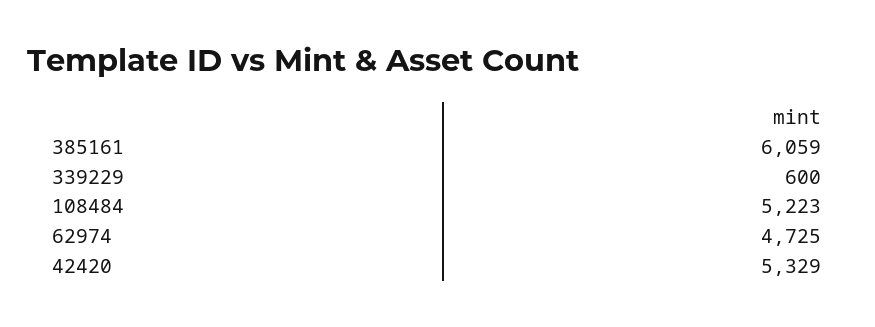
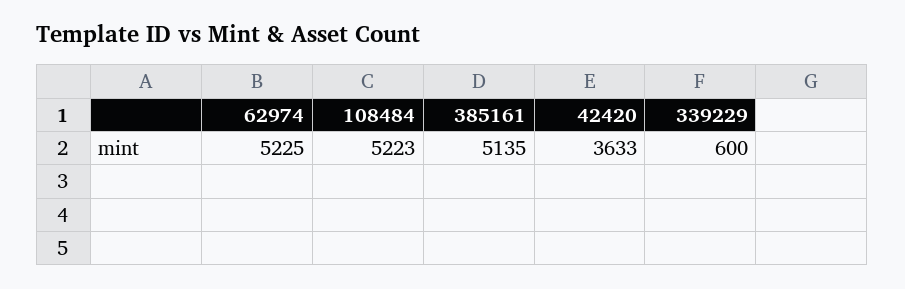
385161: 6059 -> 5135
62974: 4725 -> 5225
42420: 5329 -> 3633

